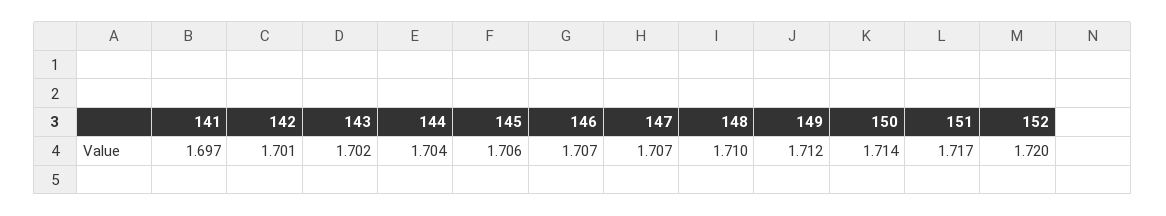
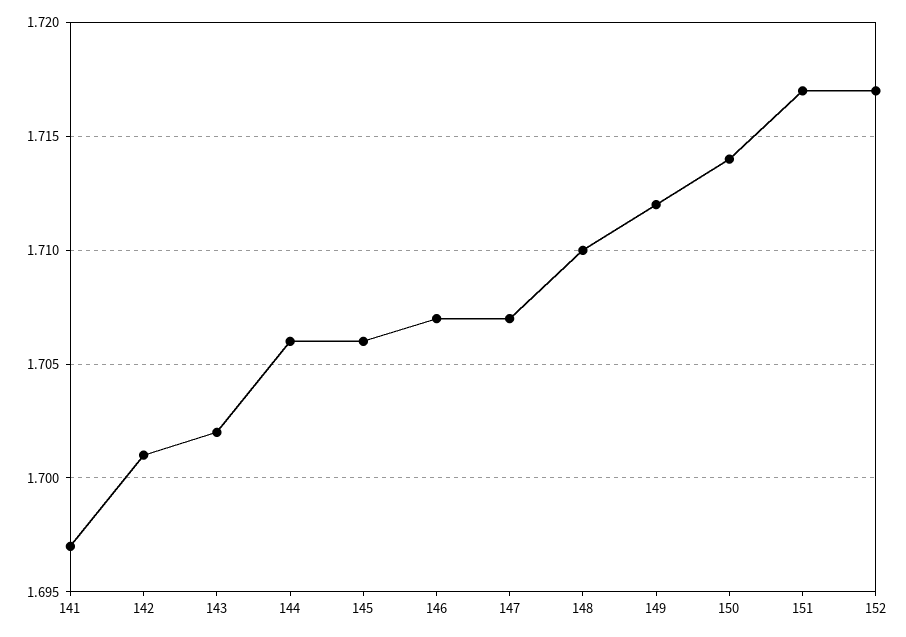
144: 1.704 -> 1.706
152: 1.72 -> 1.717

